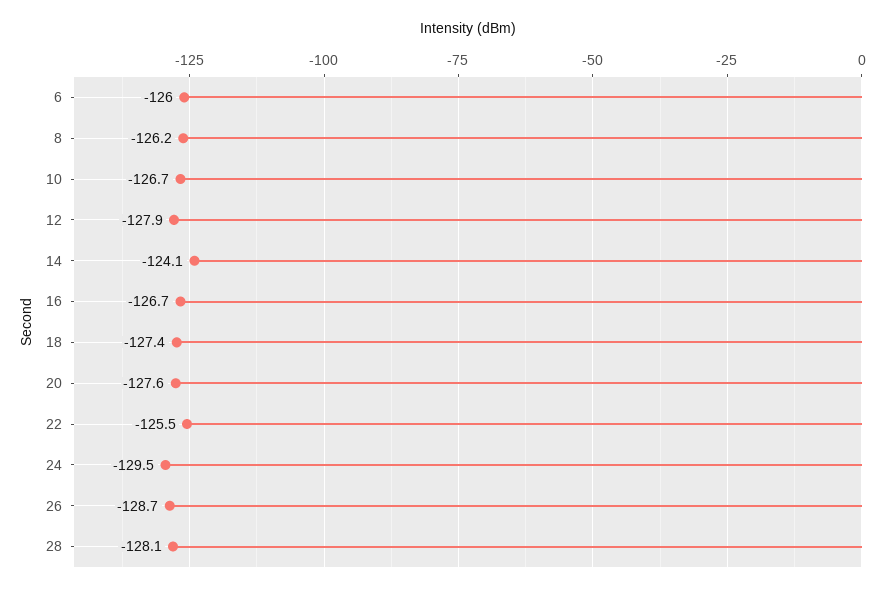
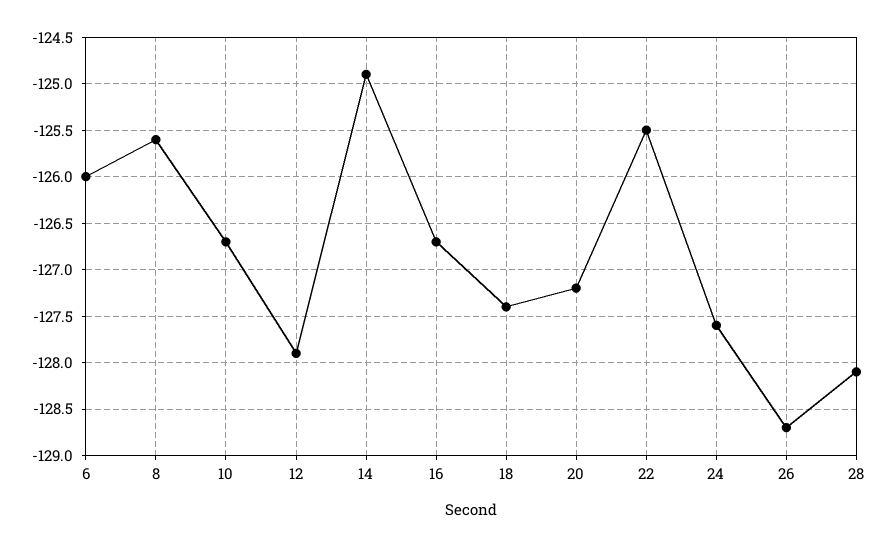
8: -126.2 -> -125.6
14: -124.1 -> -124.9
20: -127.6 -> -127.2
24: -129.5 -> -127.6

